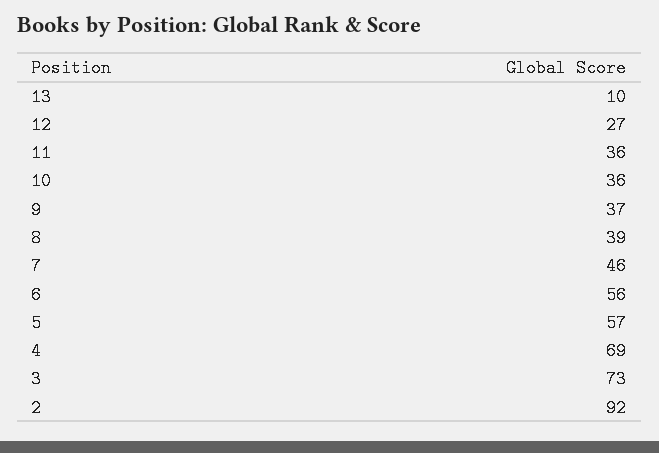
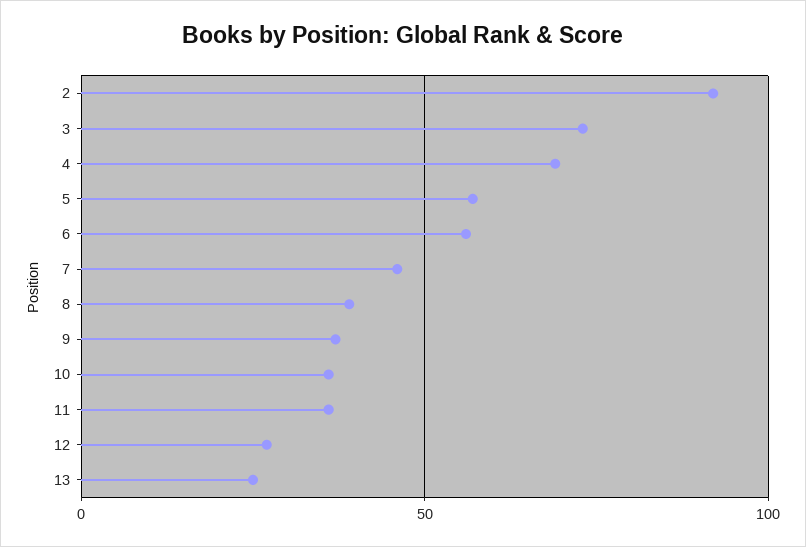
13: 10 -> 25

